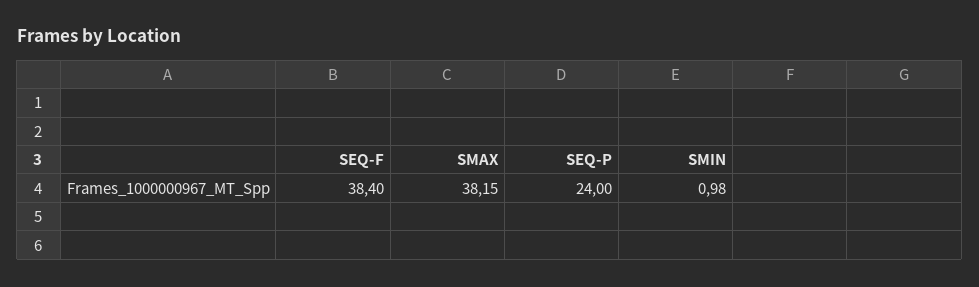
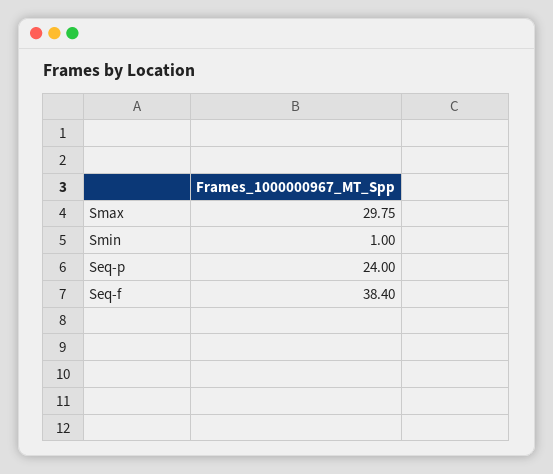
SMAX: 38.15 -> 29.75
SMIN: 0.98 -> 1

